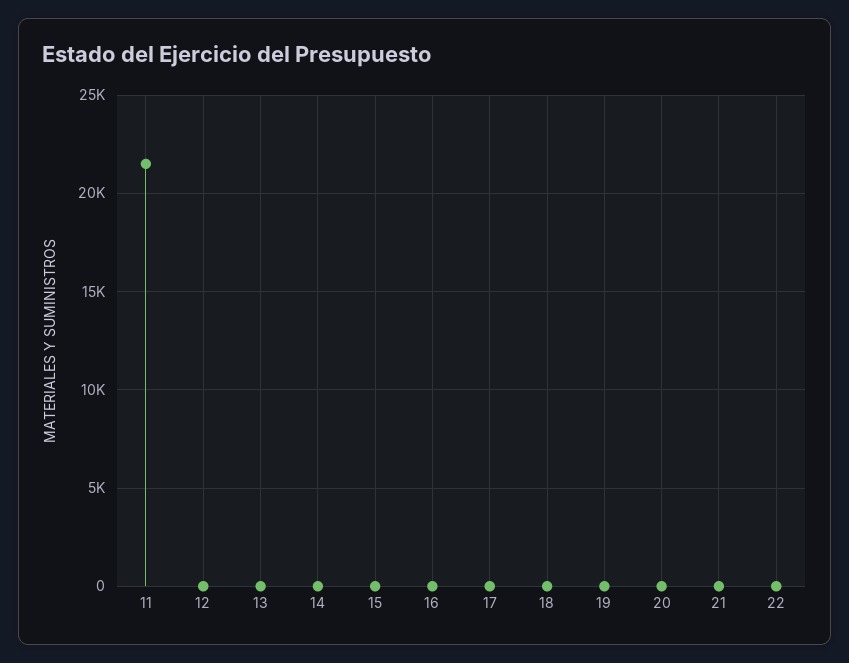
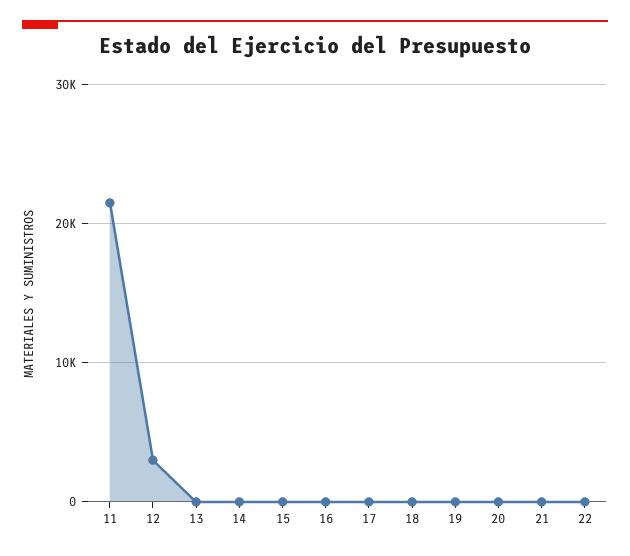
12: 0 -> 3000

